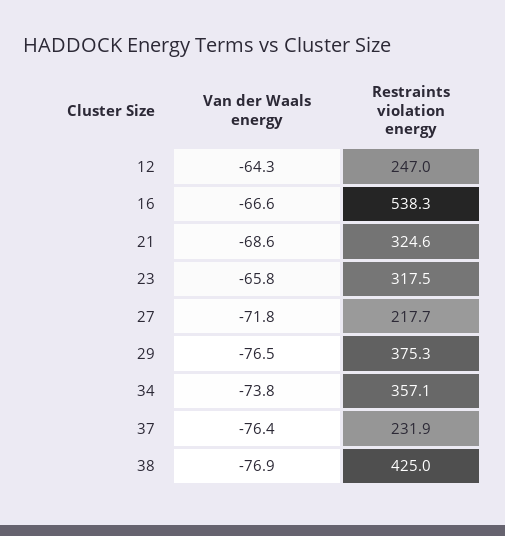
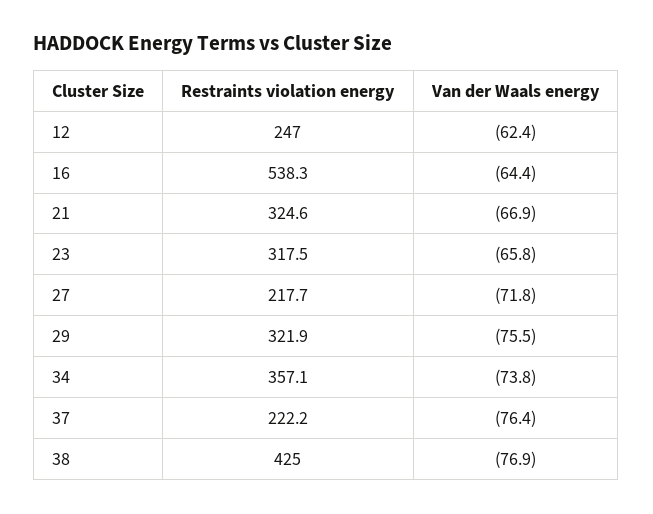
Van der Waals energy, 12: -64.3 -> -62.4
Van der Waals energy, 16: -66.6 -> -64.4
Van der Waals energy, 21: -68.6 -> -66.9
Van der Waals energy, 29: -76.5 -> -75.5
Restraints violation energy, 29: 375.3 -> 321.9
Restraints violation energy, 37: 231.9 -> 222.2

